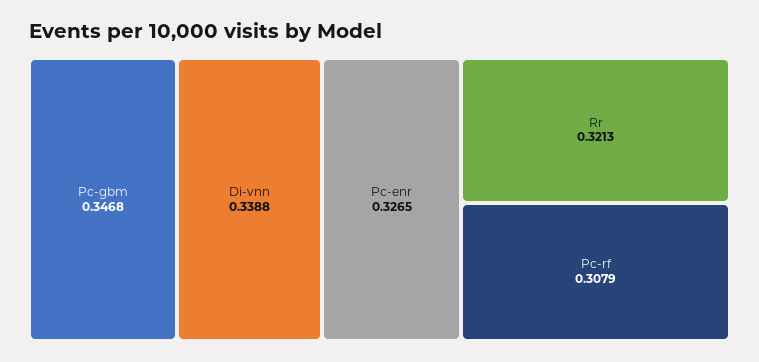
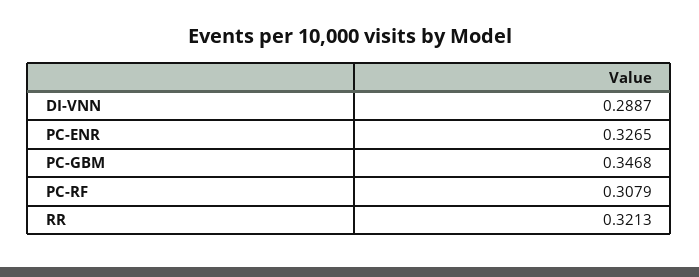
Di-vnn: 0.3388 -> 0.2887

